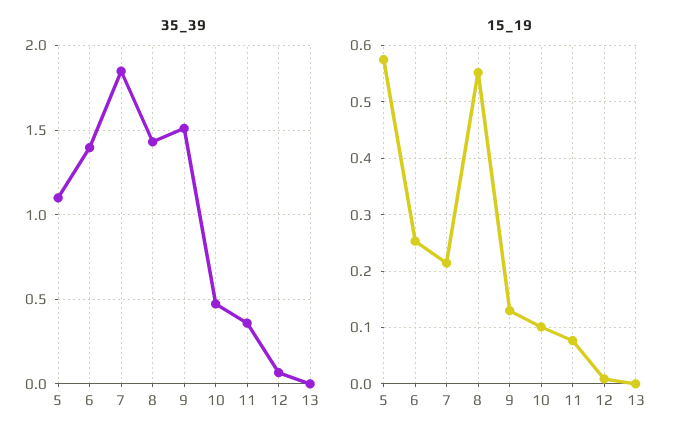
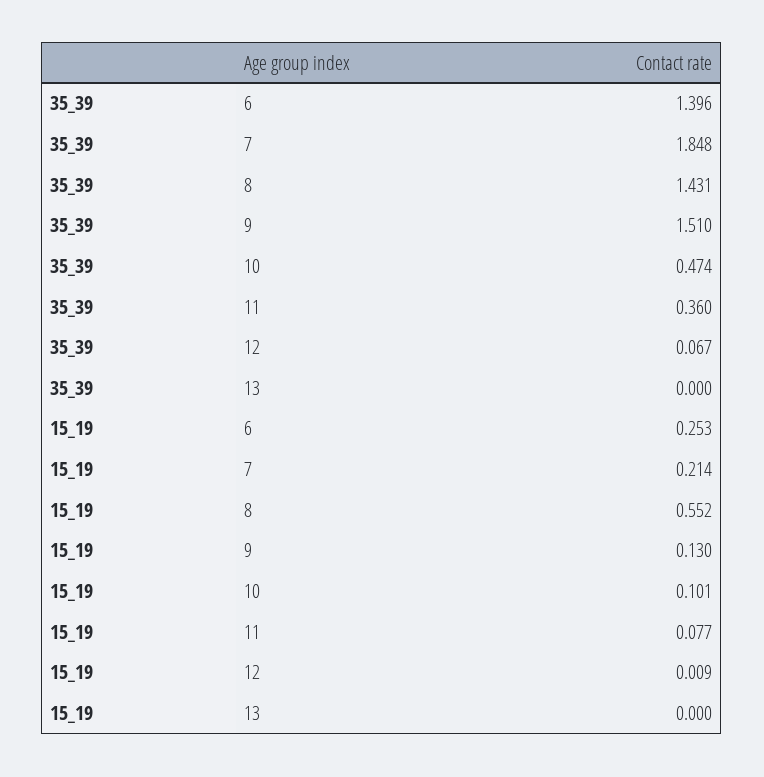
35_39, 5: 1.1 -> none
15_19, 5: 0.58 -> none

